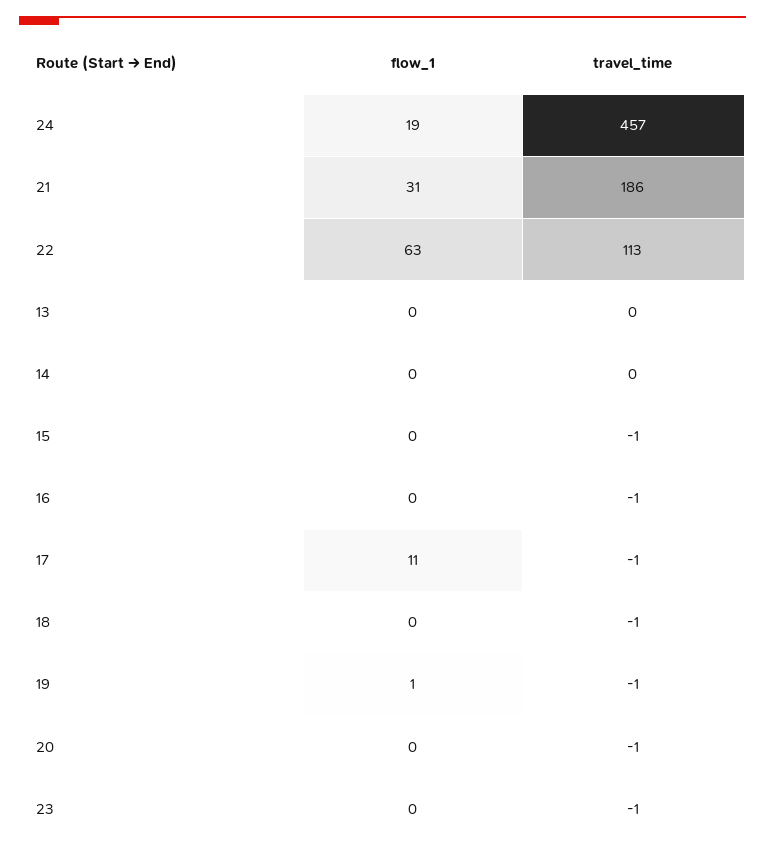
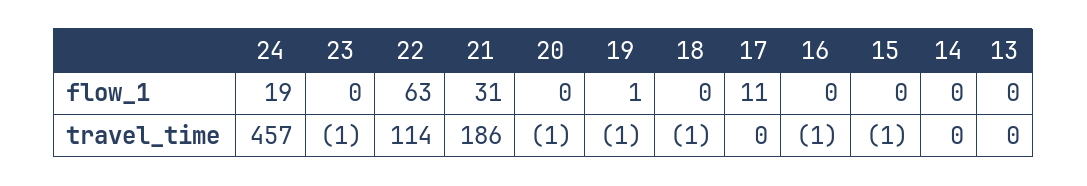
travel_time, 22: 113 -> 114
travel_time, 17: -1 -> 0

